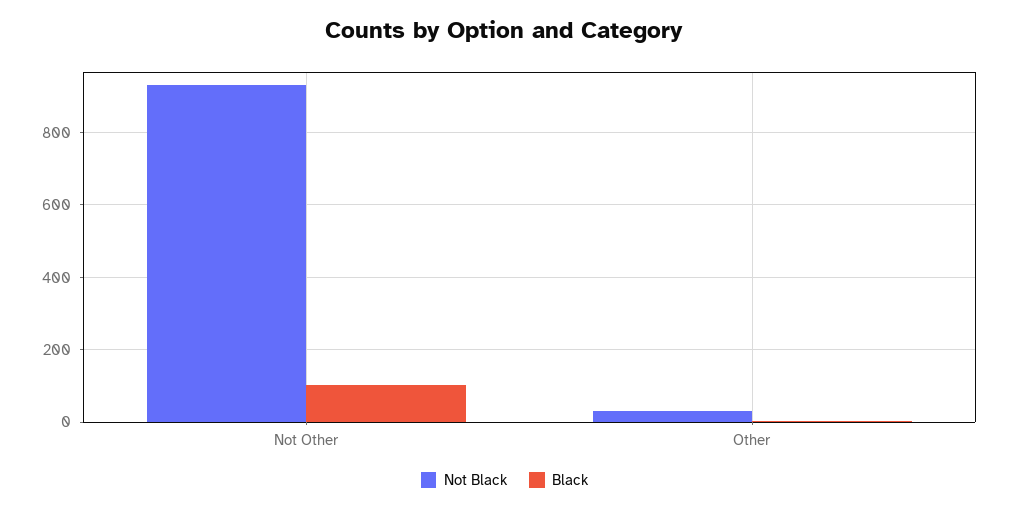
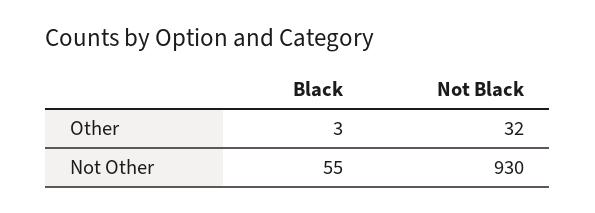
Black, Not Other: 100 -> 55

